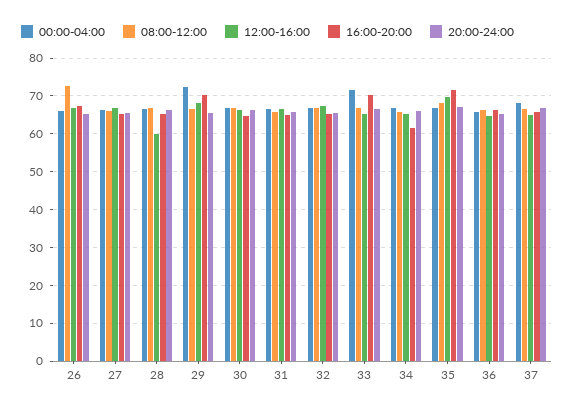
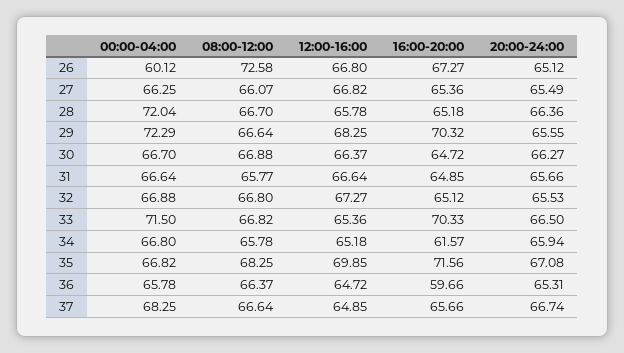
00:00-04:00, 26: 66 -> 60.12
00:00-04:00, 28: 66 -> 72.04
12:00-16:00, 28: 60 -> 65.78
16:00-20:00, 36: 66 -> 59.66

